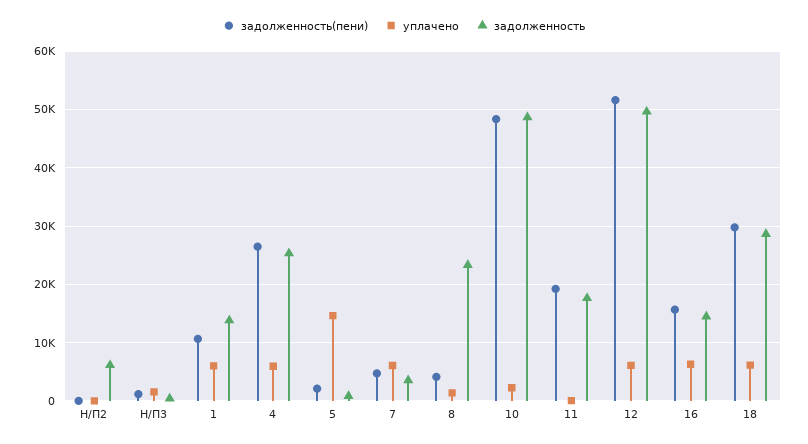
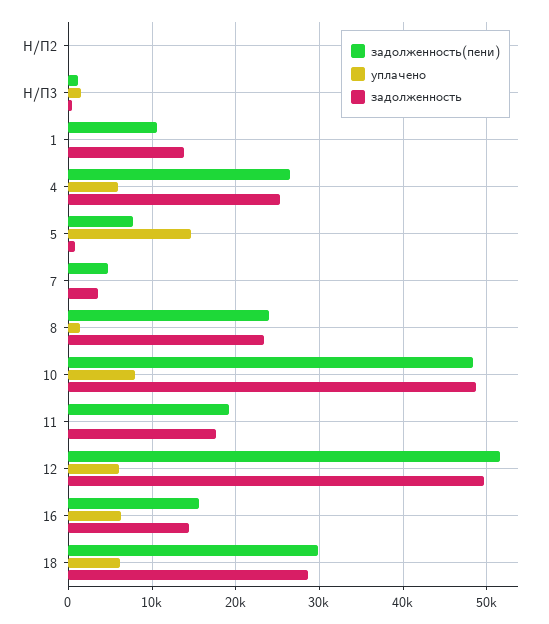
задолженность, Н/П2: 6000 -> 0
уплачено, 1: 6000 -> 0
задолженность(пени), 5: 2000 -> 8000
уплачено, 7: 6000 -> 0
задолженность(пени), 8: 4000 -> 24000
уплачено, 10: 2000 -> 8000

